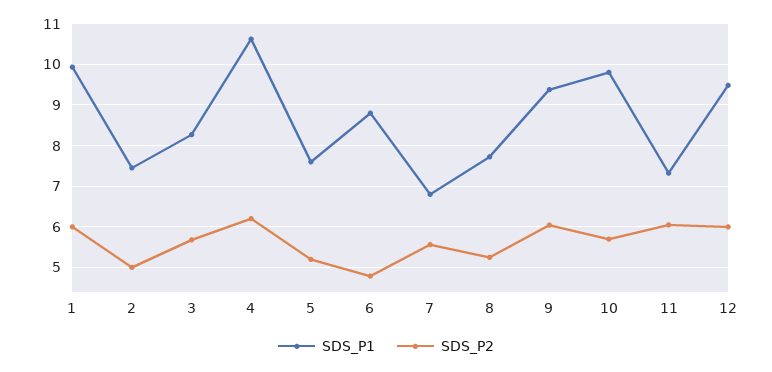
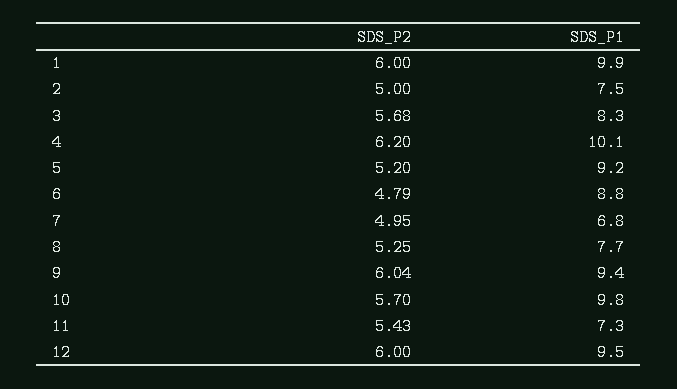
SDS_P1, 4: 10.6 -> 10.1
SDS_P1, 5: 7.6 -> 9.2
SDS_P2, 7: 5.6 -> 4.95
SDS_P2, 11: 6 -> 5.43

